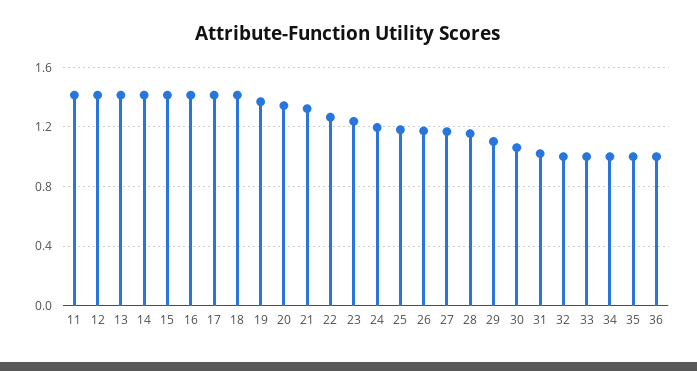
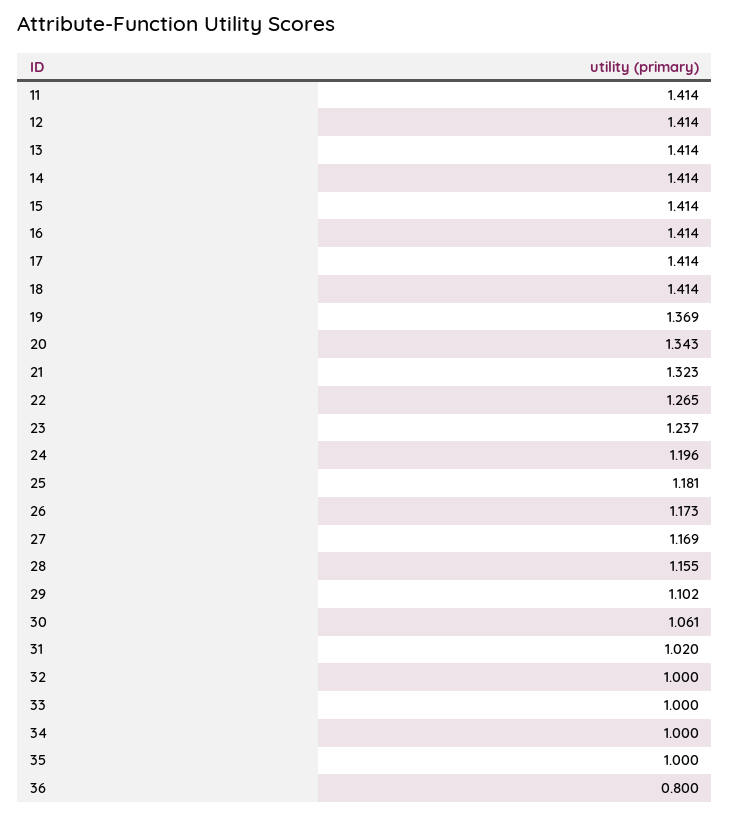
36: 1 -> 0.8

